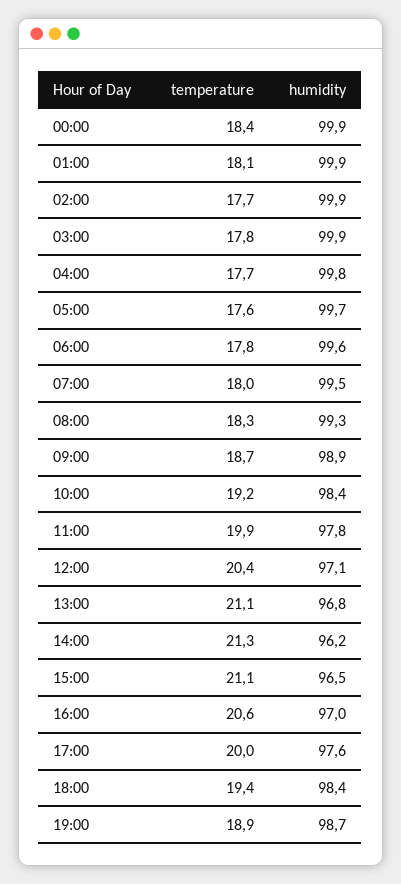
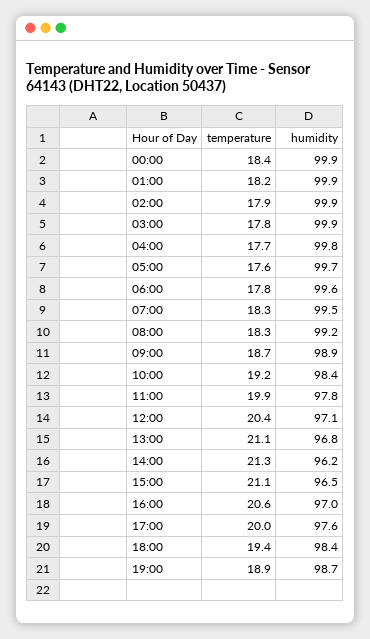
temperature, 01:00: 18.1 -> 18.2
temperature, 02:00: 17.7 -> 17.9
temperature, 07:00: 18 -> 18.3
humidity, 08:00: 99.3 -> 99.2

